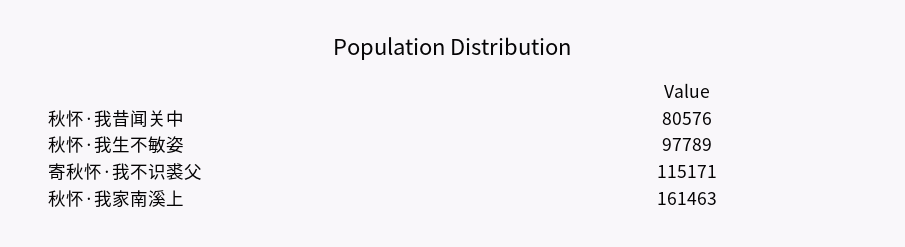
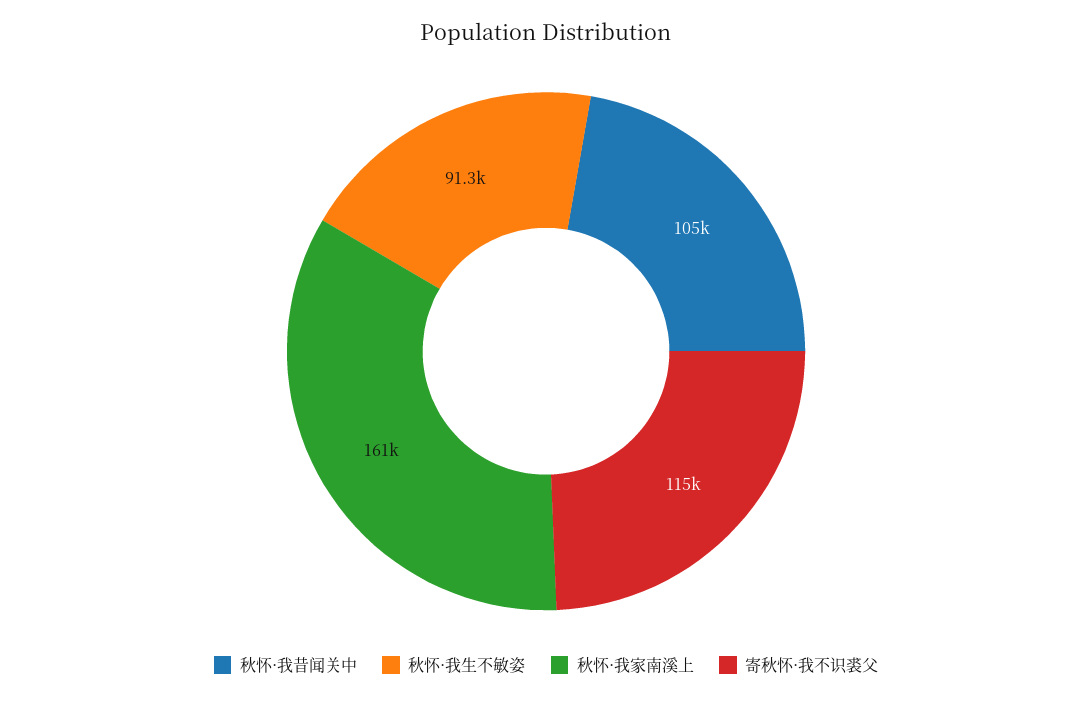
秋怀·我昔闻关中: 80576 -> 105000
秋怀·我生不敏姿: 97789 -> 91300

